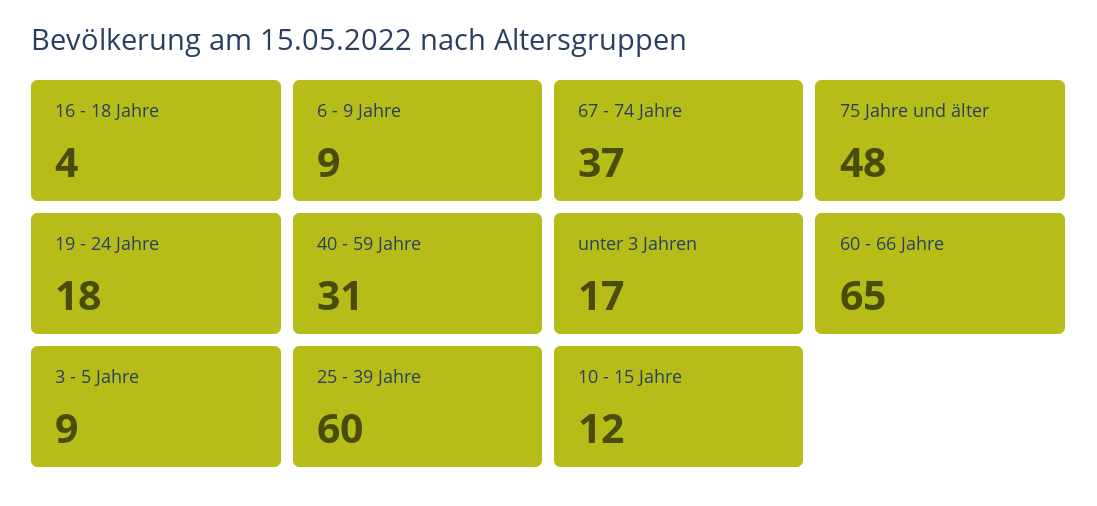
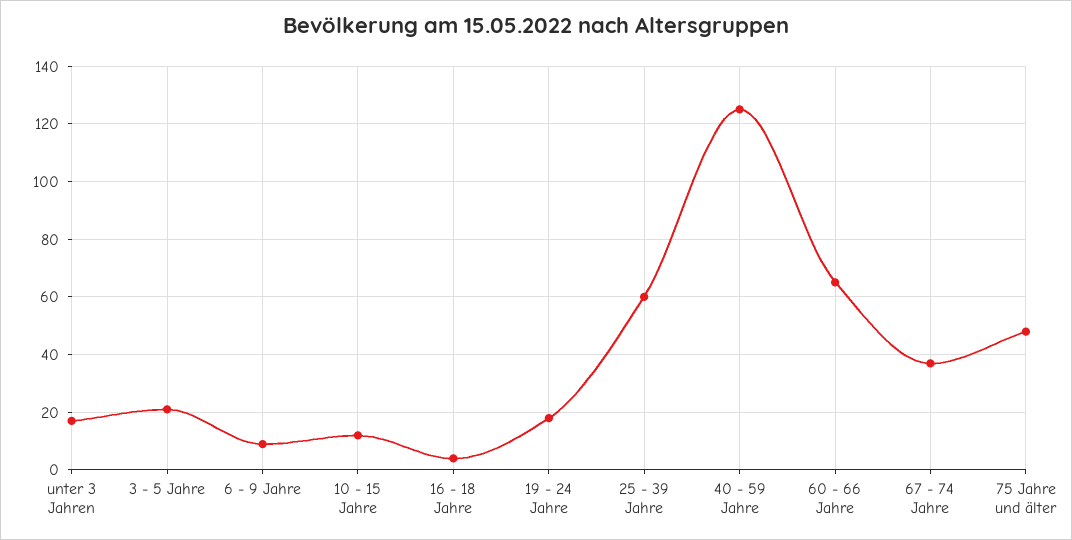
40 - 59 Jahre: 31 -> 125
3 - 5 Jahre: 9 -> 20

